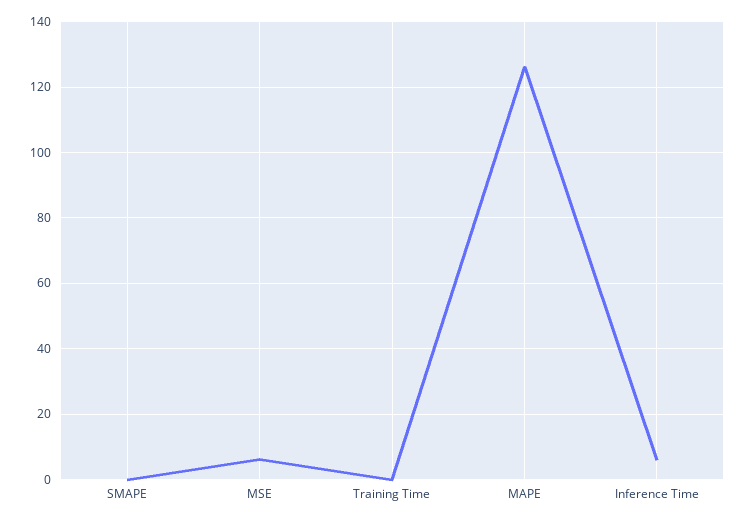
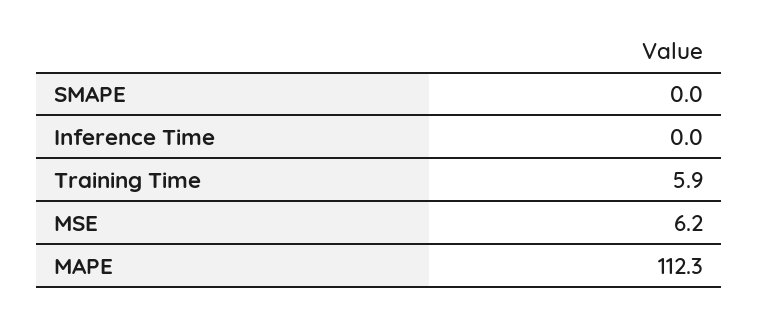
Training Time: 0 -> 5.9
MAPE: 126 -> 112.3
Inference Time: 6 -> 0

